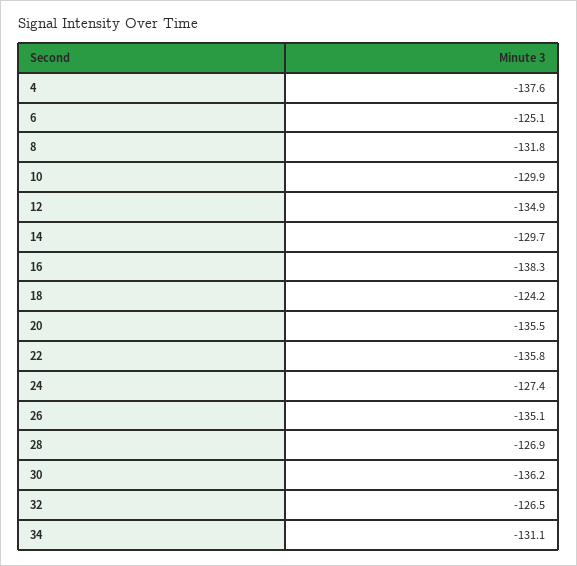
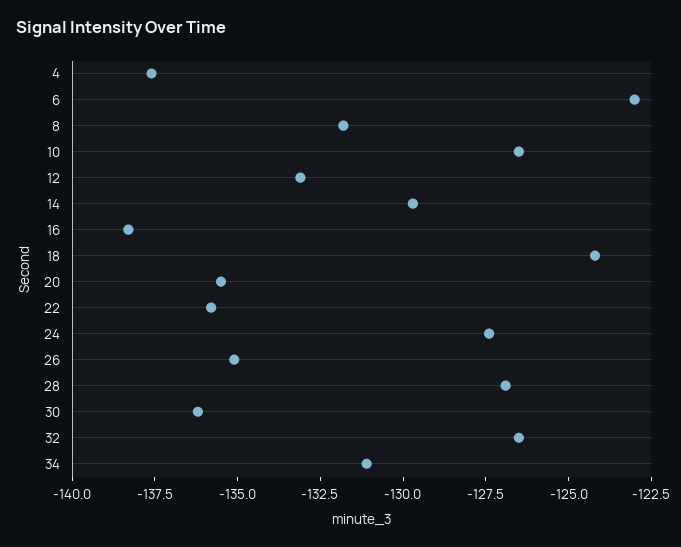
6: -125.1 -> -123
10: -129.9 -> -126.5
12: -134.9 -> -133

